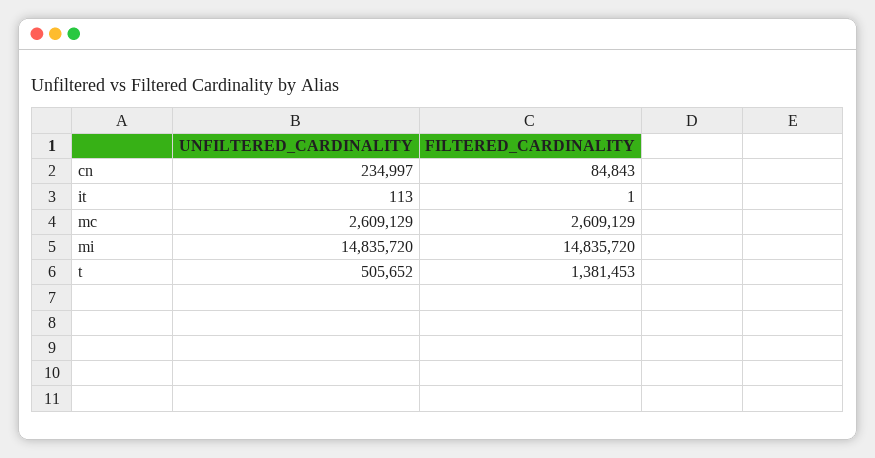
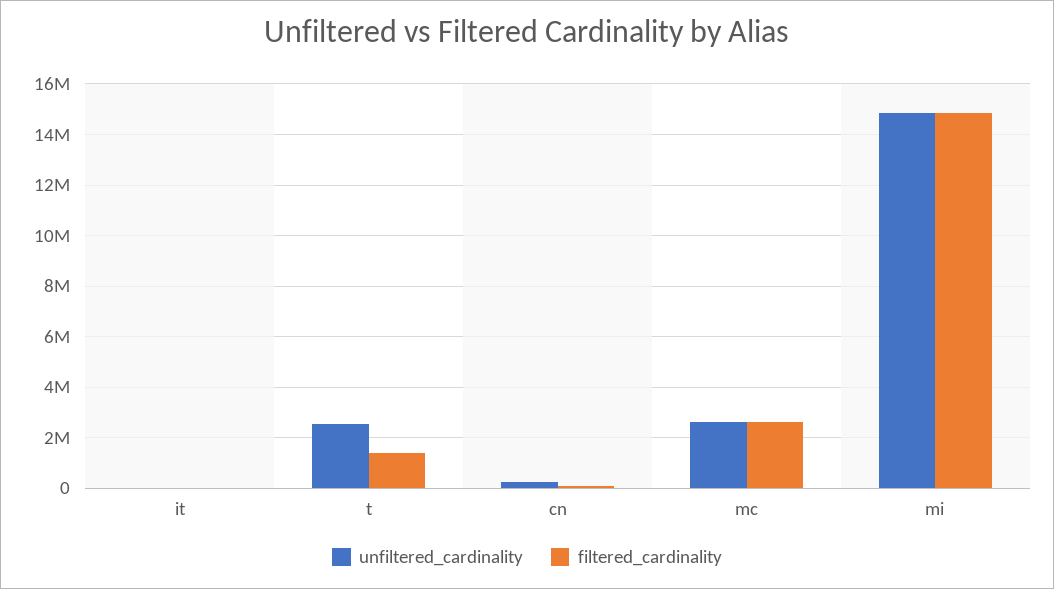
UNFILTERED_CARDINALITY, t: 505652 -> 2500000

